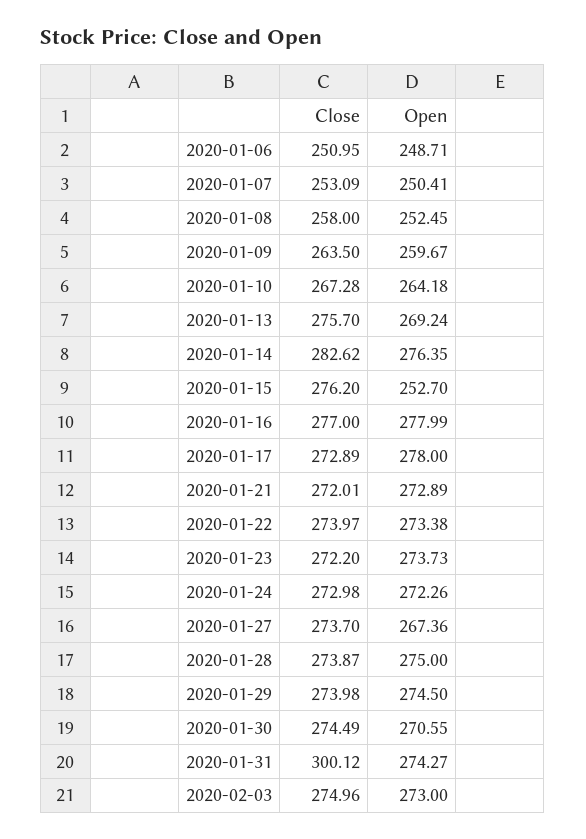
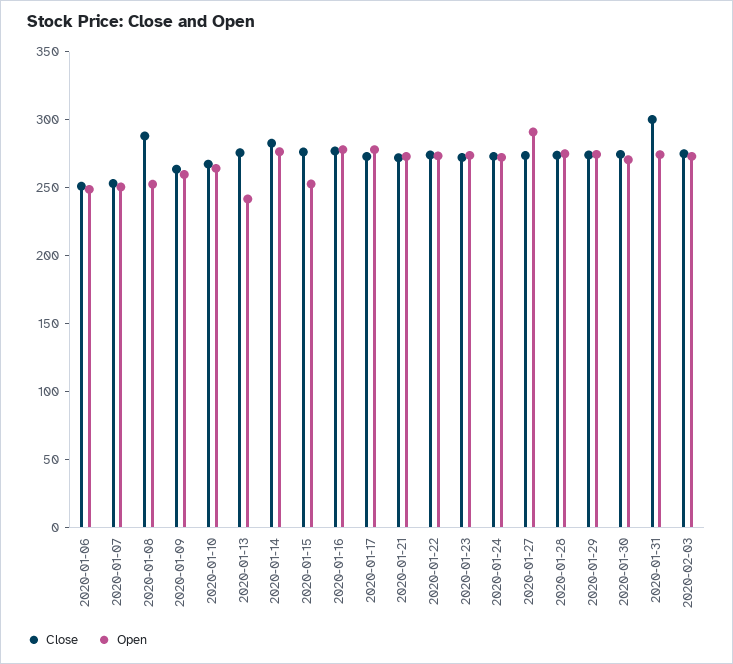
Close, 2020-01-08: 258 -> 290
Open, 2020-01-13: 269.24 -> 240
Open, 2020-01-27: 267.36 -> 290

